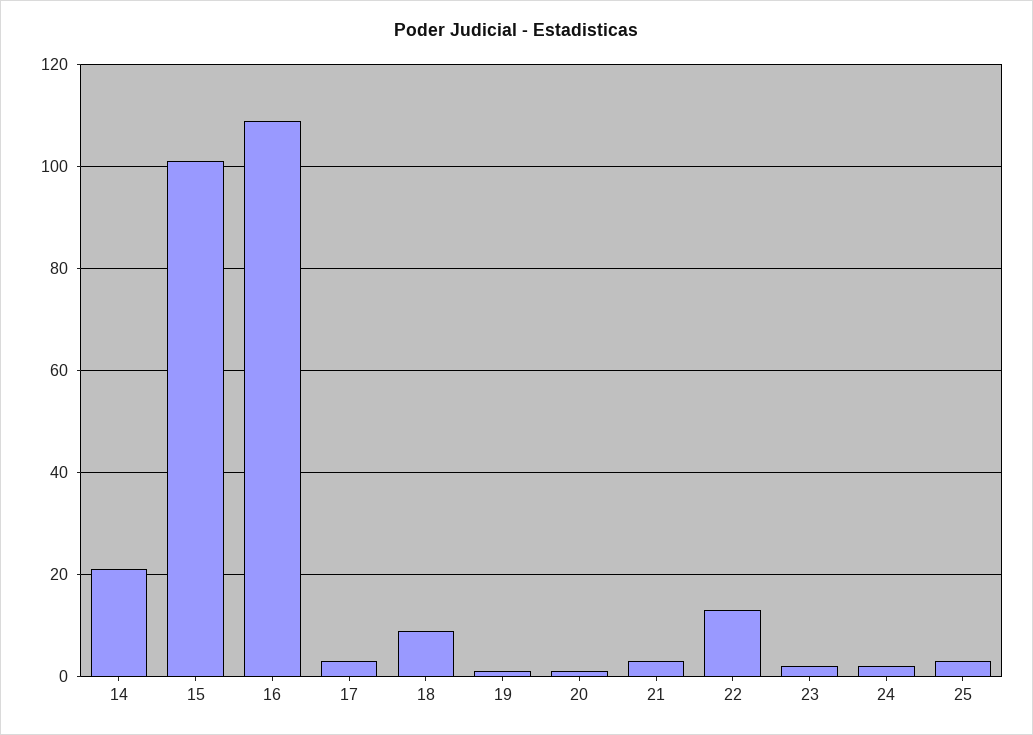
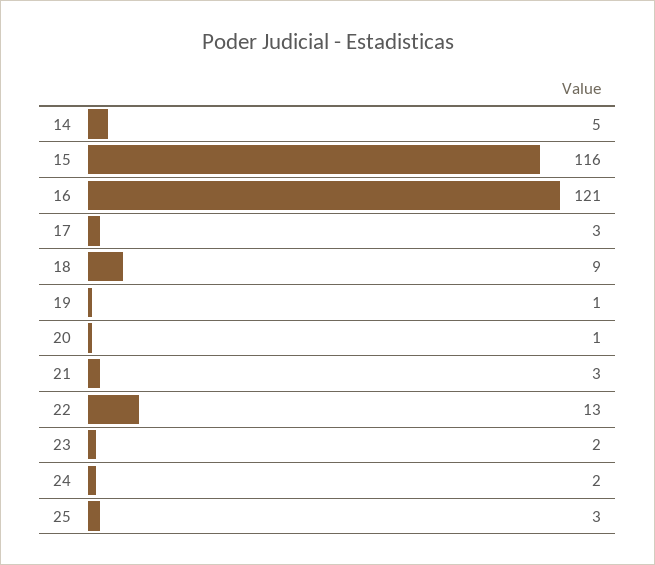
14: 20 -> 5
15: 100 -> 116
16: 110 -> 121

